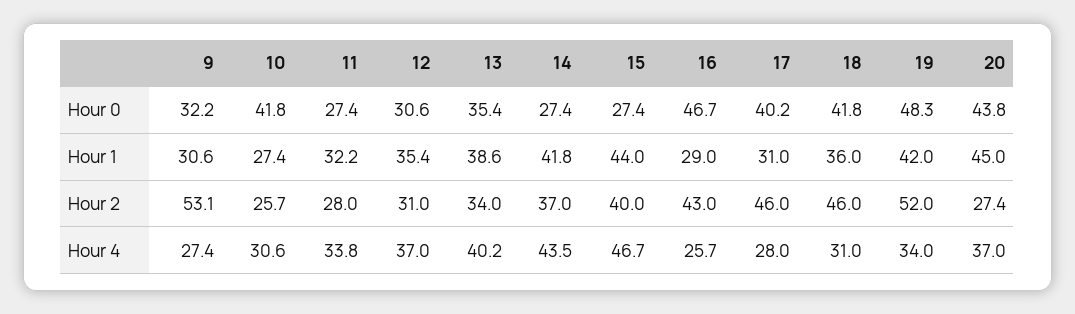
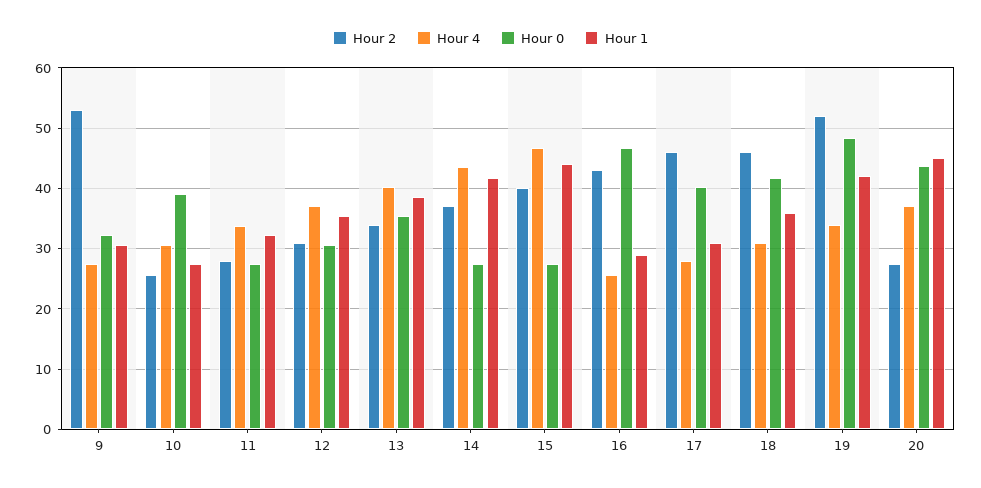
Hour 0, 10: 41.8 -> 39

